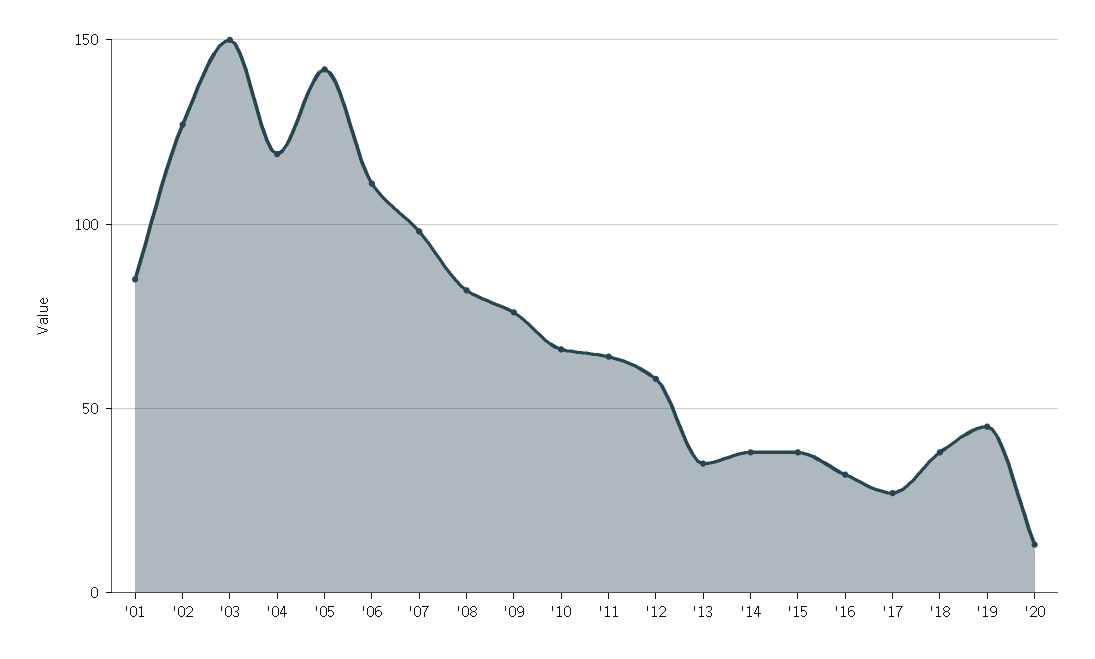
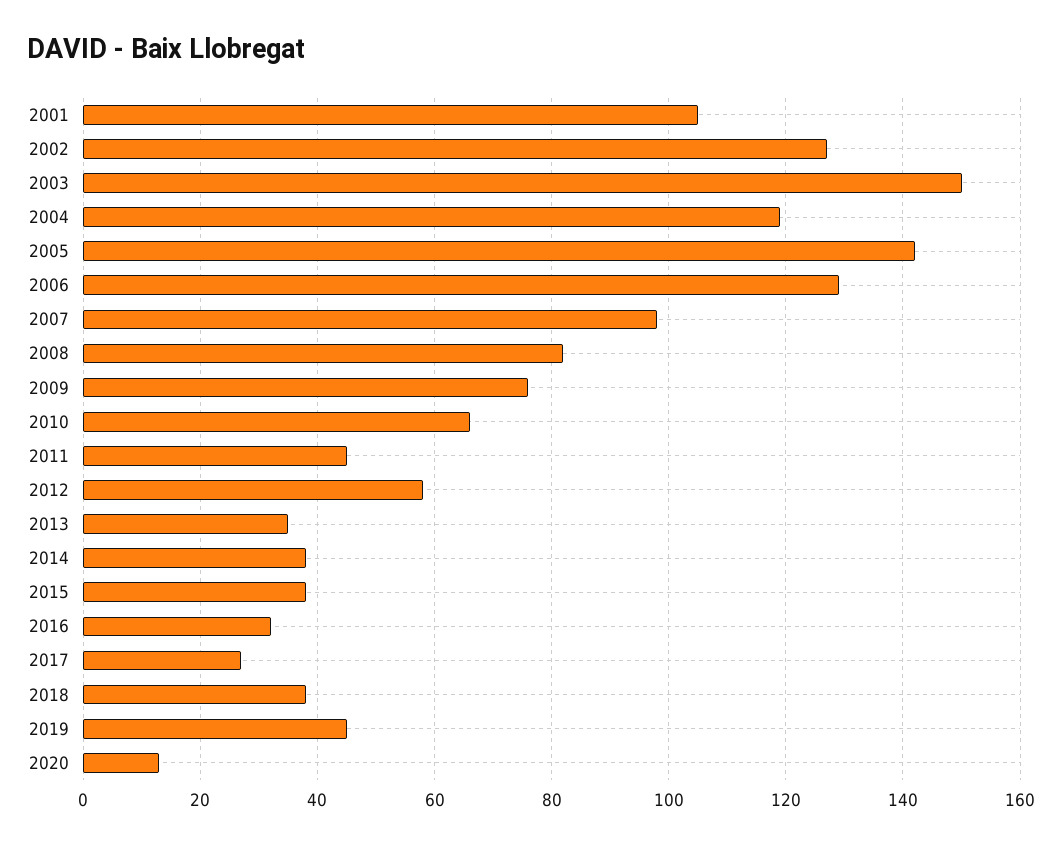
'01: 85 -> 105
'06: 110 -> 130
'11: 65 -> 45

